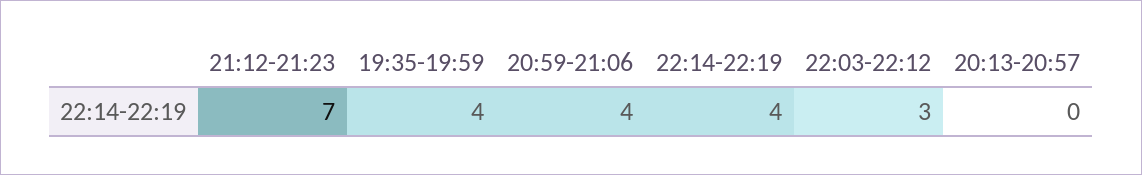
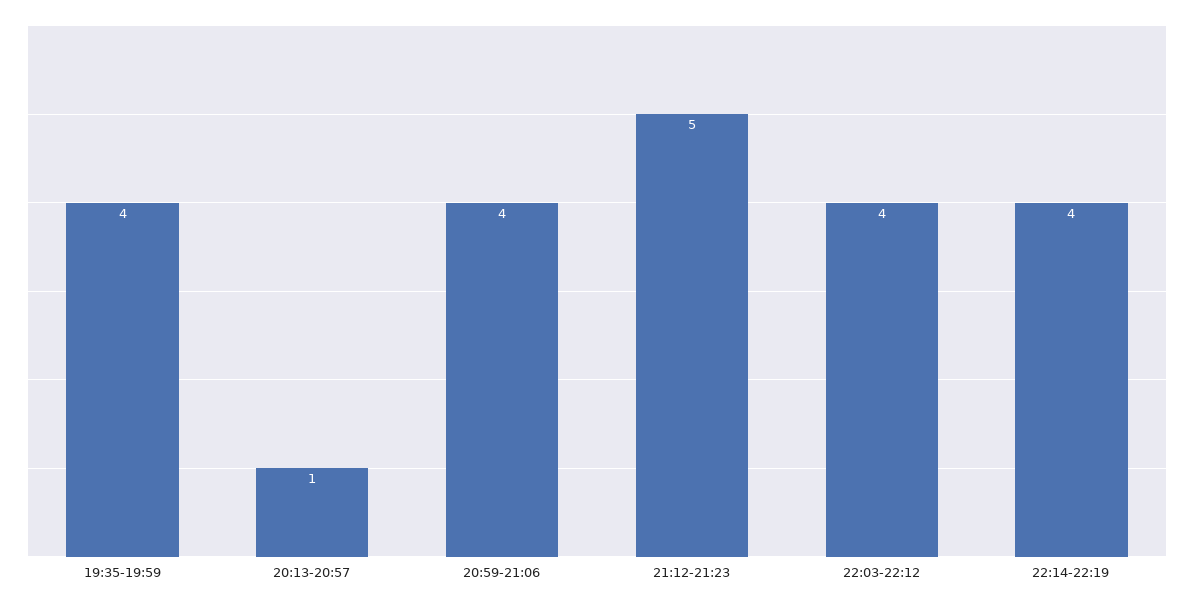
21:12-21:23: 7 -> 5
22:03-22:12: 3 -> 4
20:13-20:57: 0 -> 1

